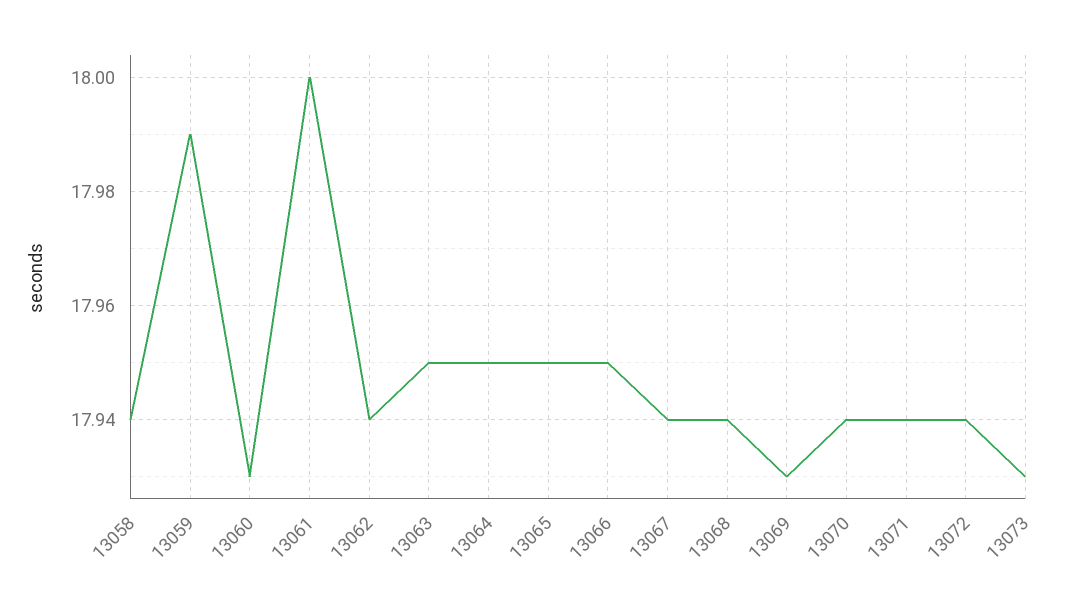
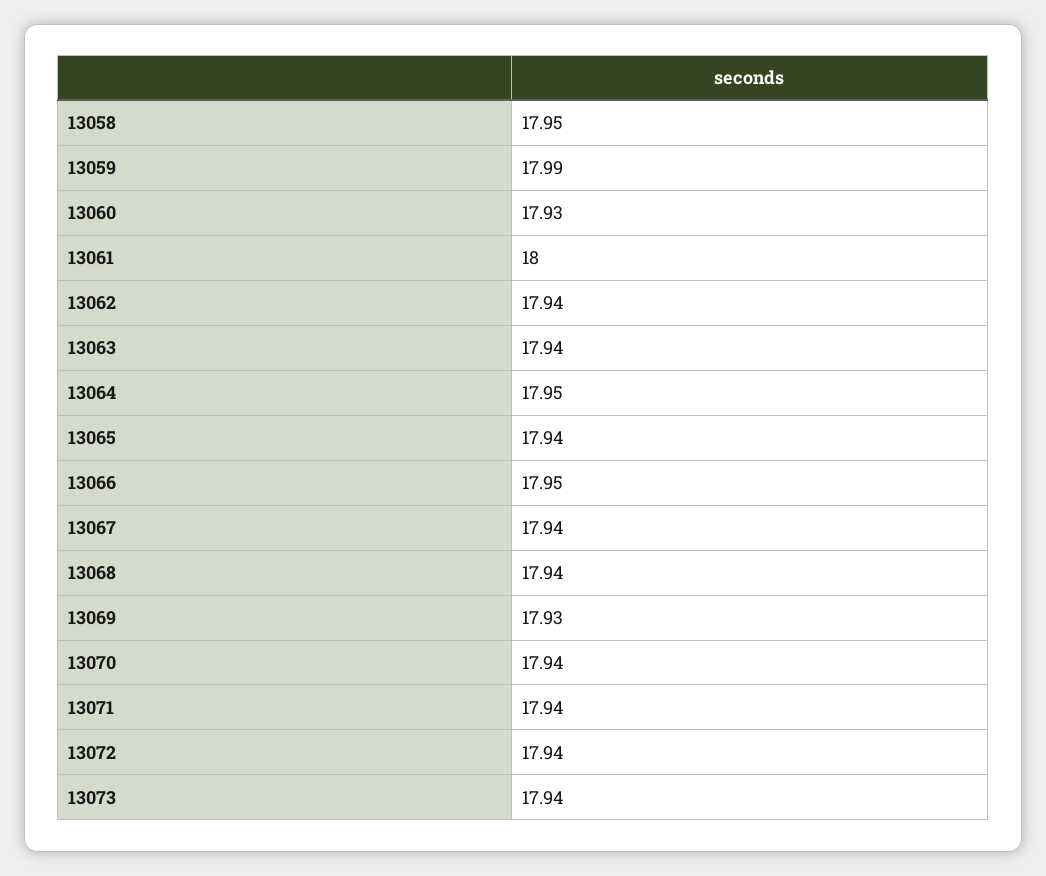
13058: 17.94 -> 17.95
13063: 17.95 -> 17.94
13065: 17.95 -> 17.94
13073: 17.93 -> 17.94

